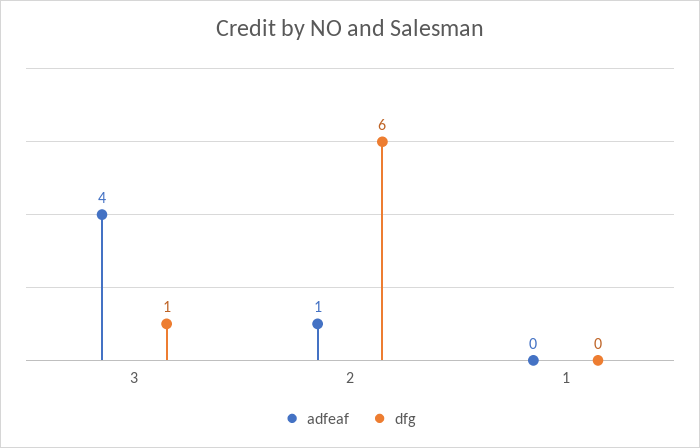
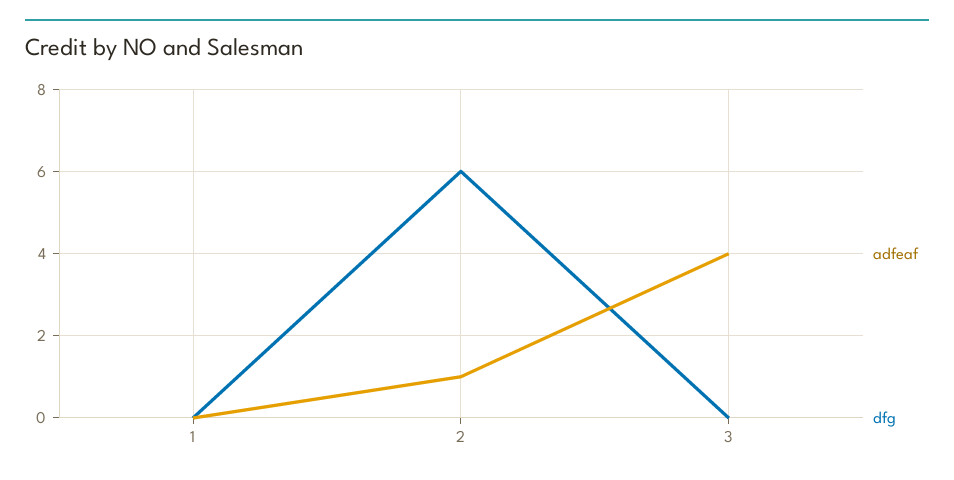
dfg, 3: 1 -> 0

